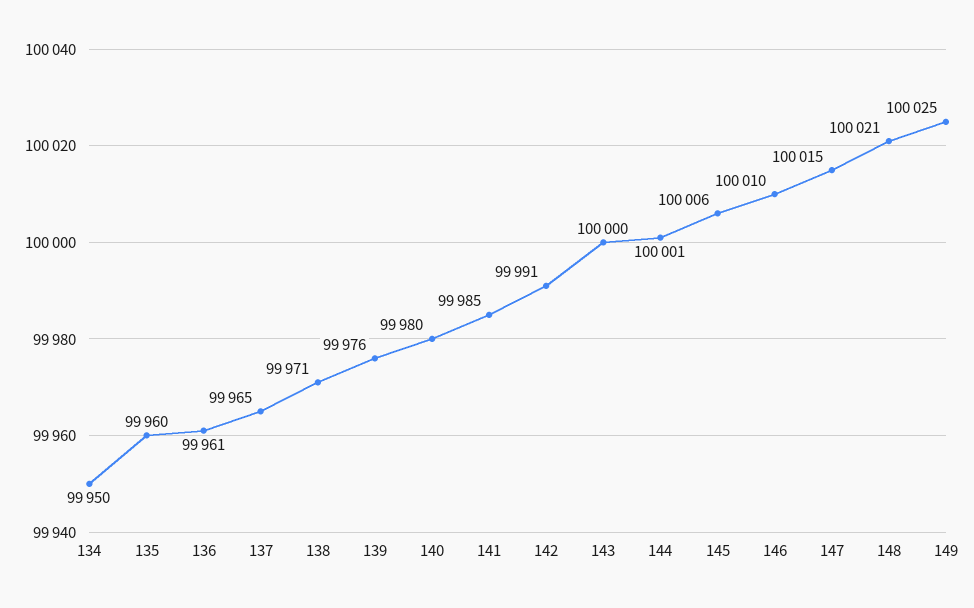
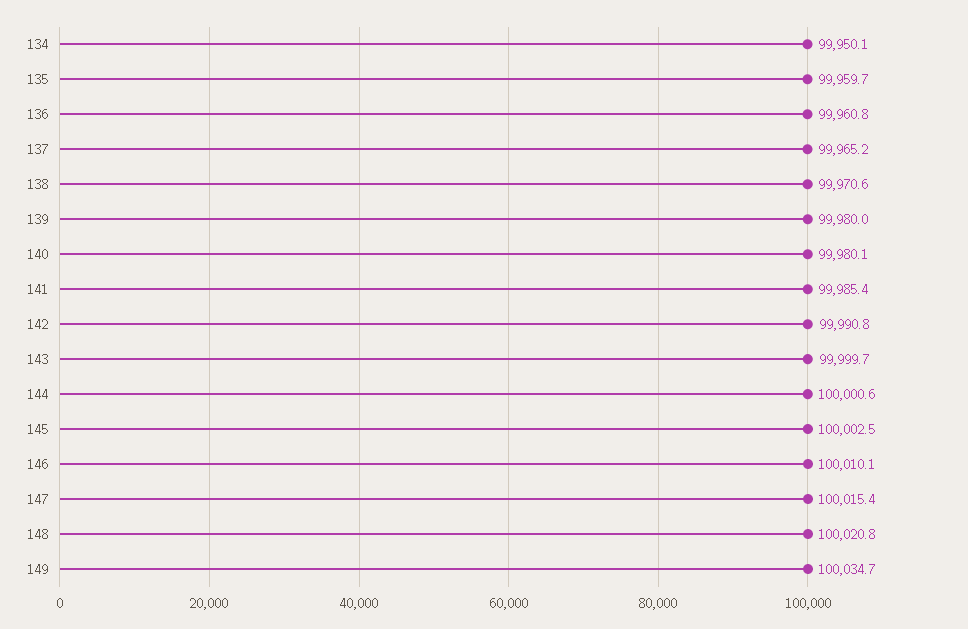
139: 99976 -> 99980
145: 100006 -> 100002.5
149: 100025 -> 100034.7

